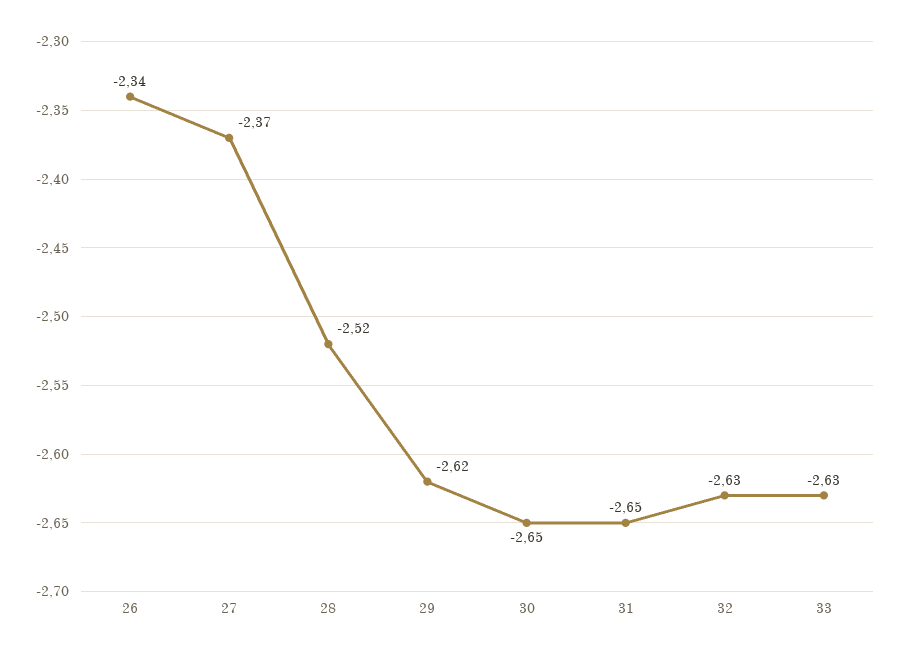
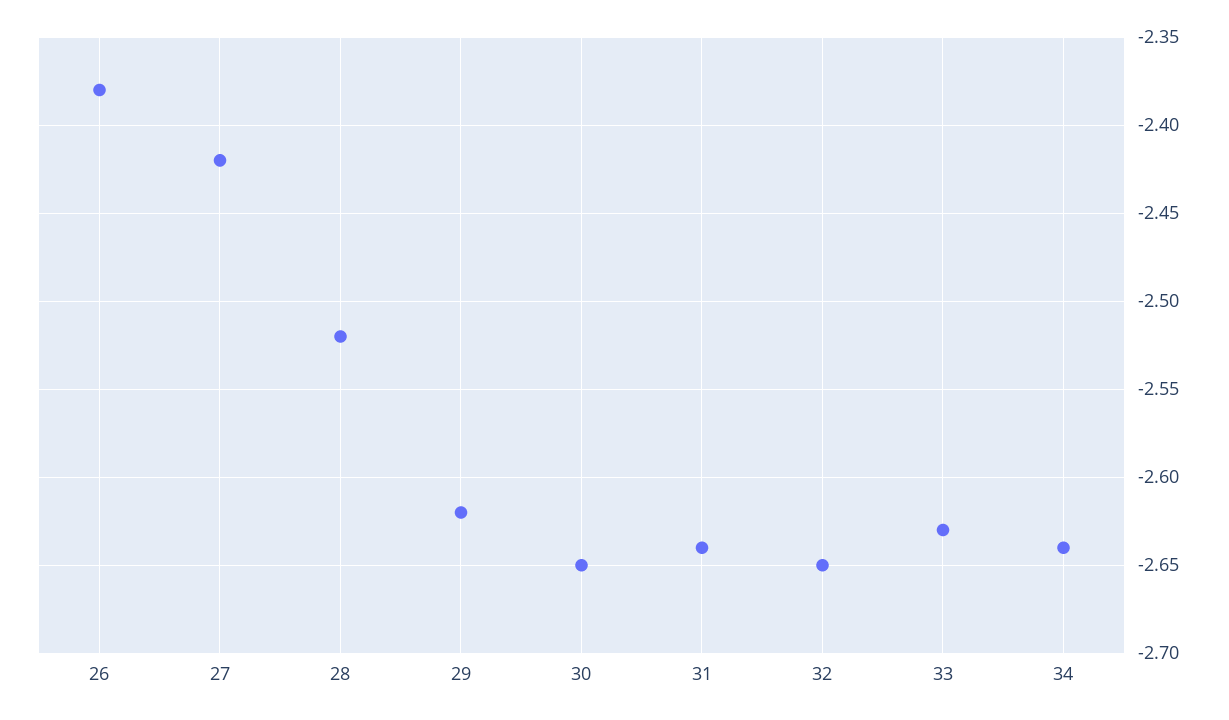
26: -2.34 -> -2.38
27: -2.37 -> -2.42
31: -2.65 -> -2.64
32: -2.63 -> -2.65
34: none -> -2.64

